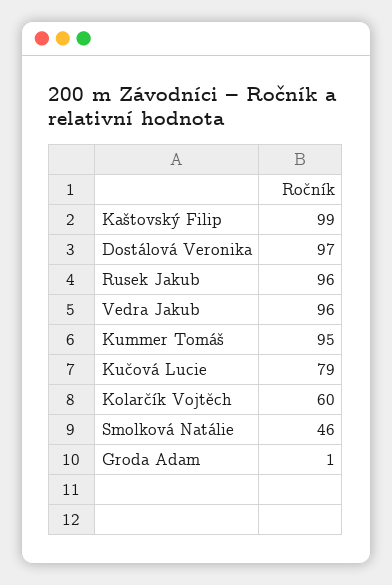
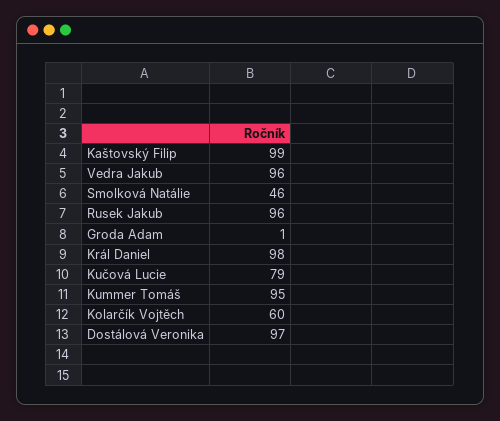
Král Daniel: none -> 98

